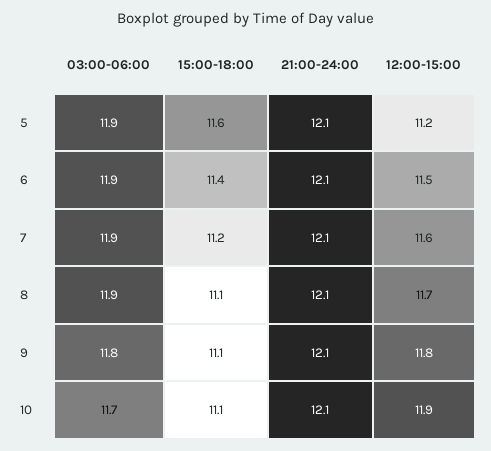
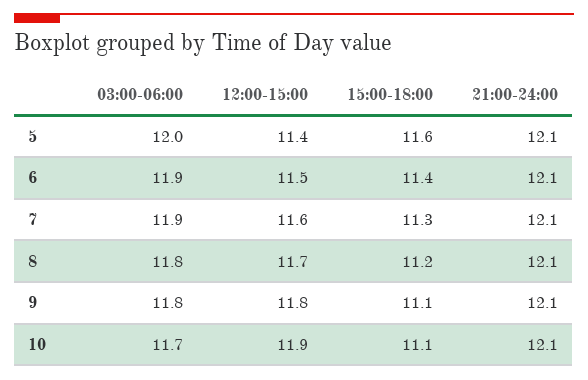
03:00-06:00, 5: 11.9 -> 12
12:00-15:00, 5: 11.2 -> 11.4
15:00-18:00, 7: 11.2 -> 11.3
03:00-06:00, 8: 11.9 -> 11.8
15:00-18:00, 8: 11.1 -> 11.2

